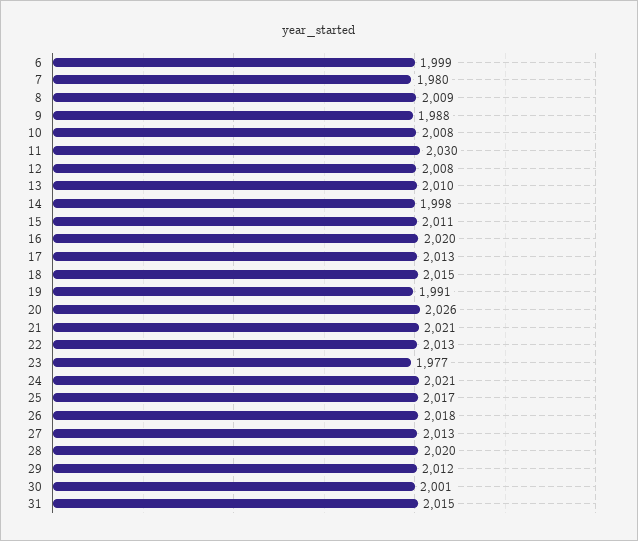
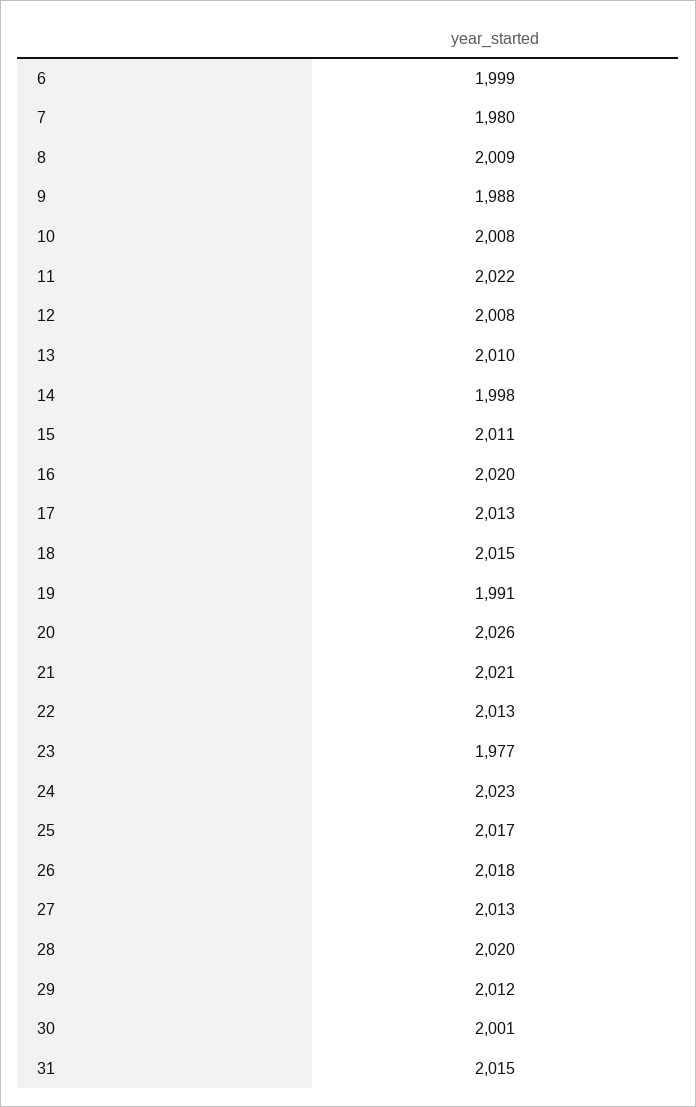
11: 2030 -> 2022
24: 2021 -> 2023

